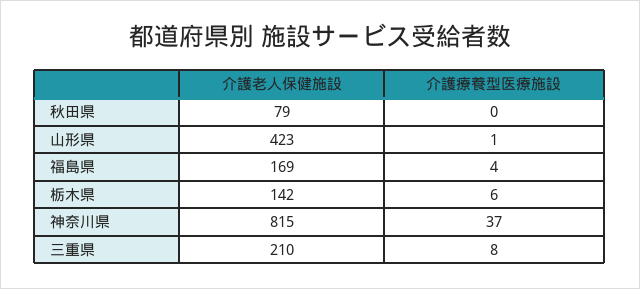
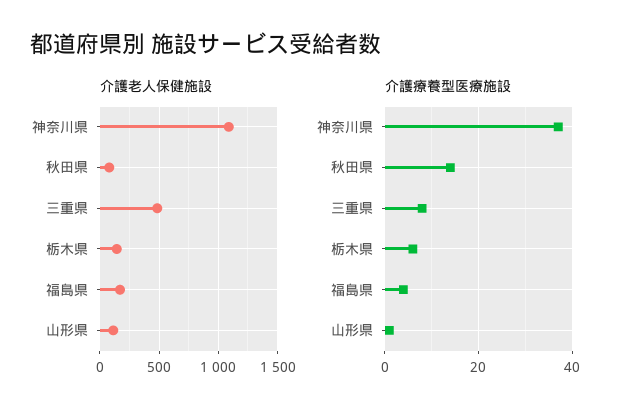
介護療養型医療施設, 秋田県: 0 -> 15
介護老人保健施設, 山形県: 423 -> 100
介護老人保健施設, 神奈川県: 815 -> 1100
介護老人保健施設, 三重県: 210 -> 500

